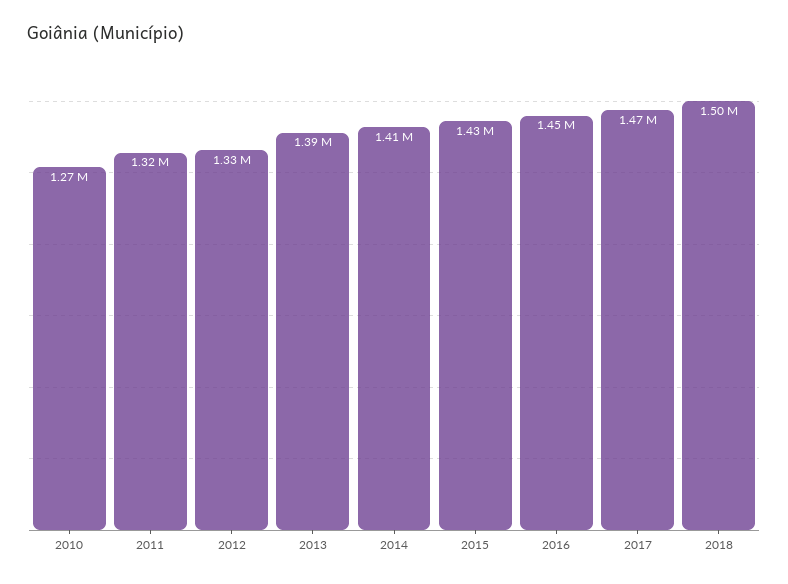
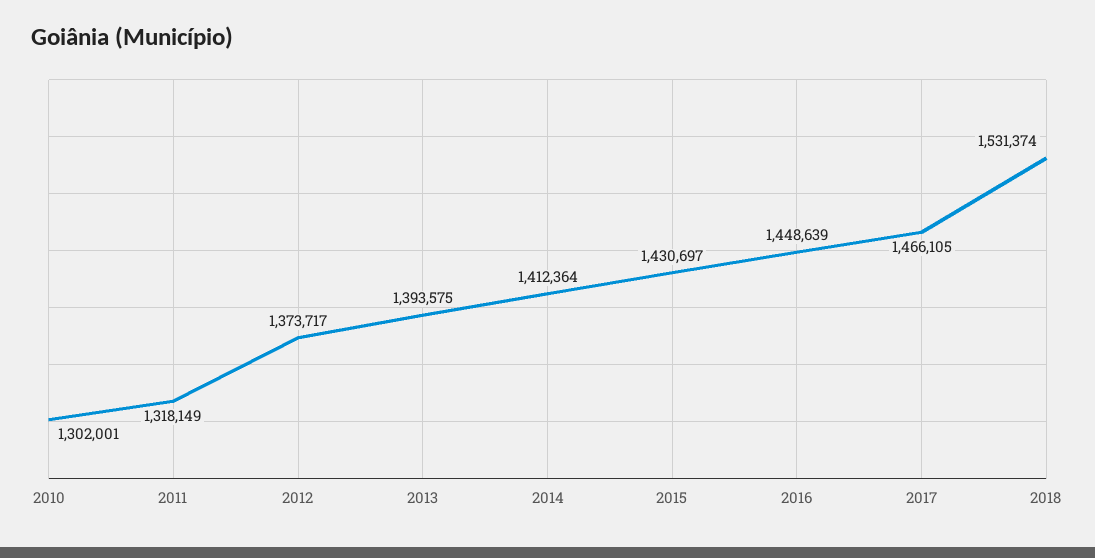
2010: 1270000 -> 1302001
2012: 1330000 -> 1373717
2018: 1500000 -> 1531374

